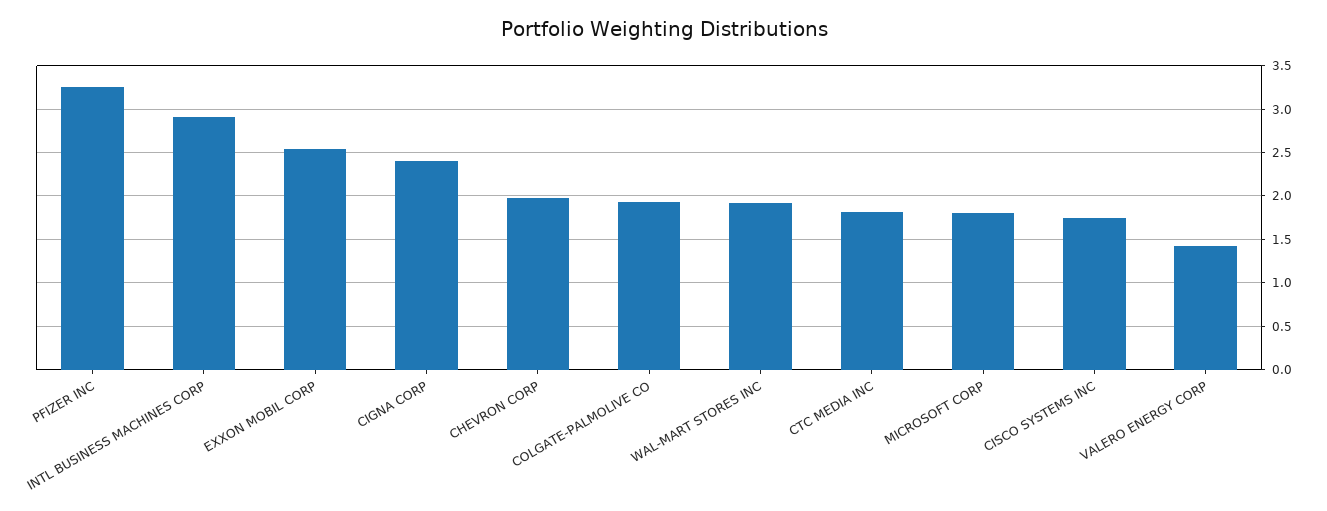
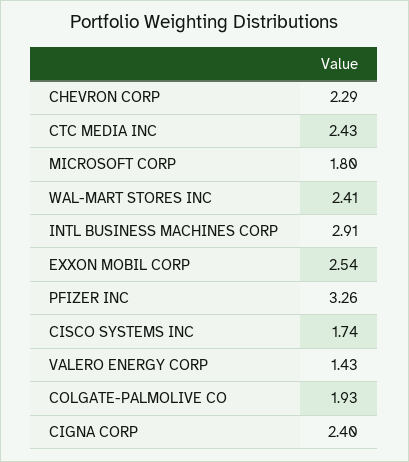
CHEVRON CORP: 2 -> 2.29
WAL-MART STORES INC: 1.9 -> 2.41
CTC MEDIA INC: 1.8 -> 2.43

